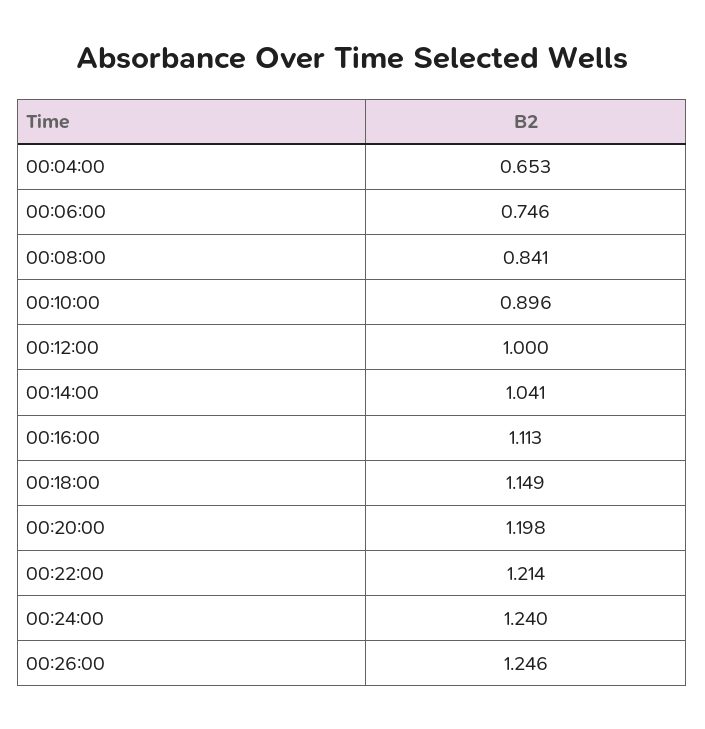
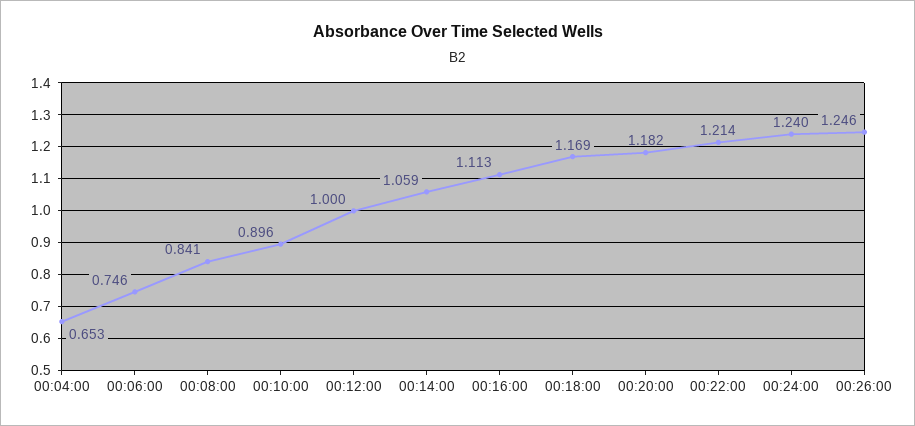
00:14:00: 1.041 -> 1.059
00:18:00: 1.149 -> 1.169
00:20:00: 1.198 -> 1.182

